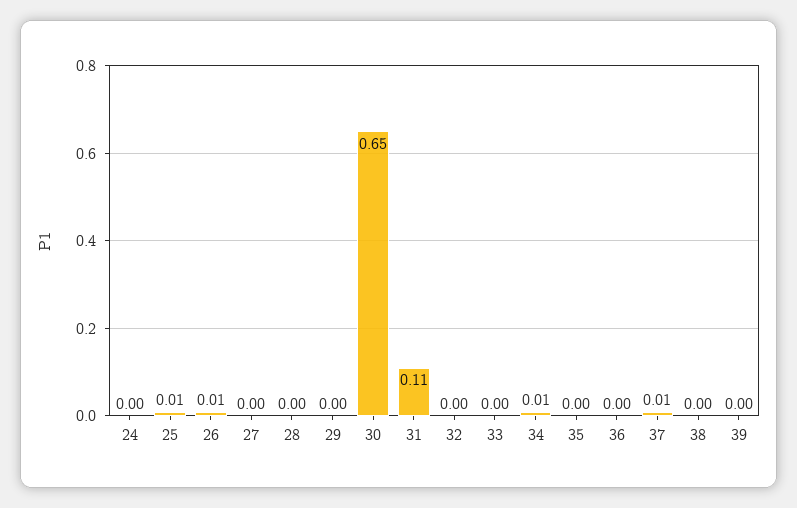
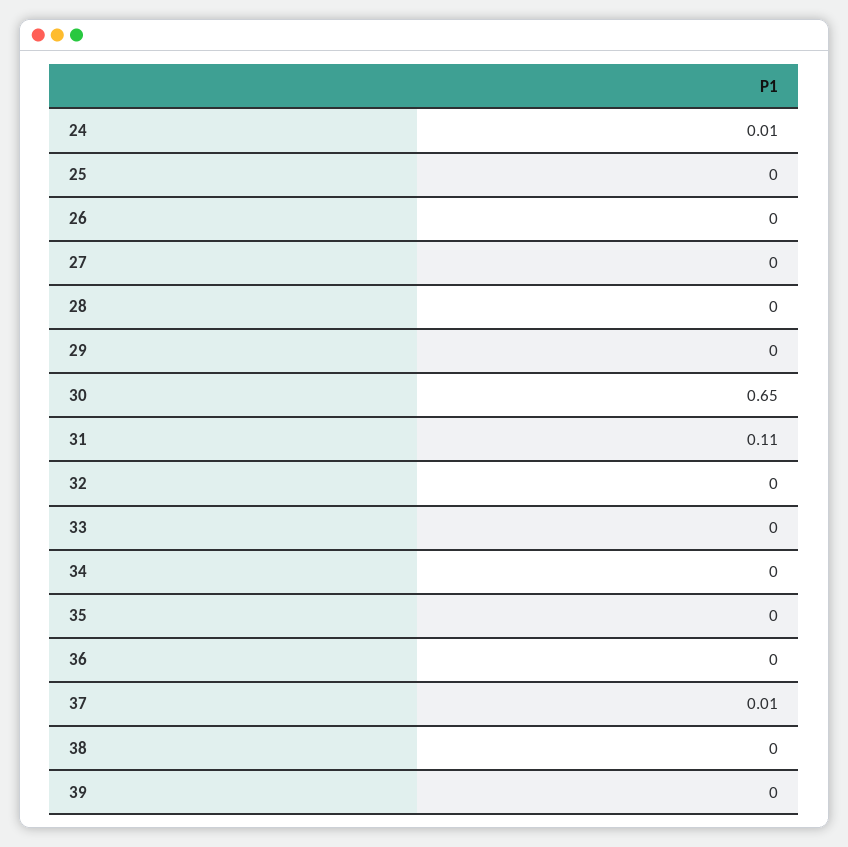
24: 0 -> 0.01
25: 0.01 -> 0
26: 0.01 -> 0
34: 0.01 -> 0

